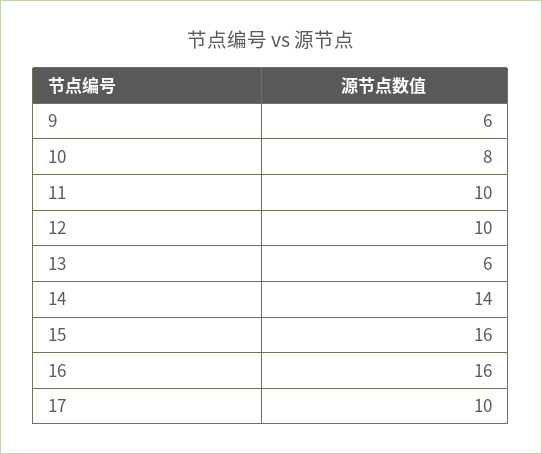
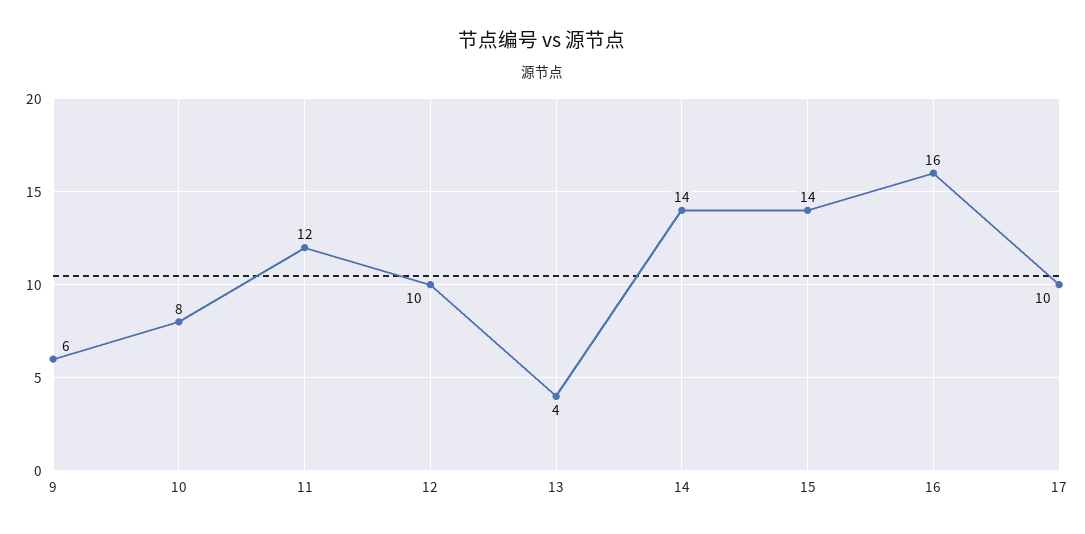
11: 10 -> 12
13: 6 -> 4
15: 16 -> 14

